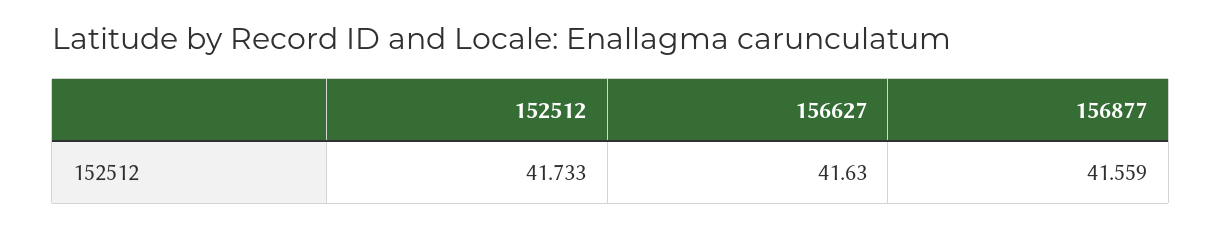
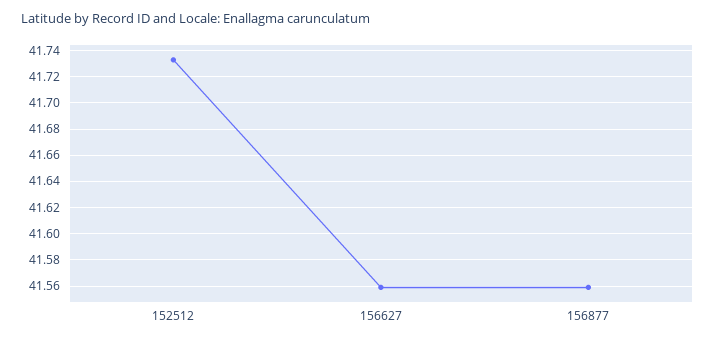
156627: 41.63 -> 41.56

